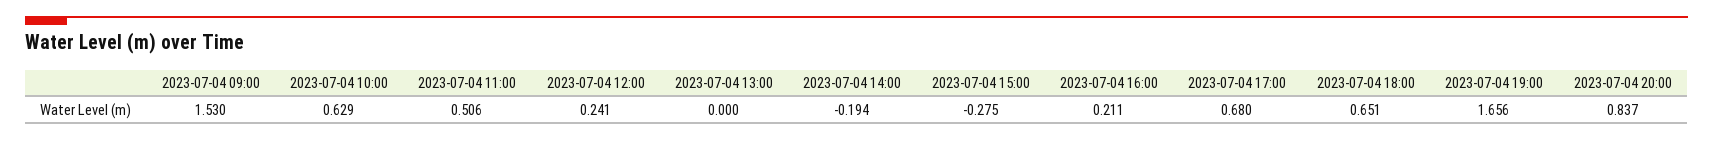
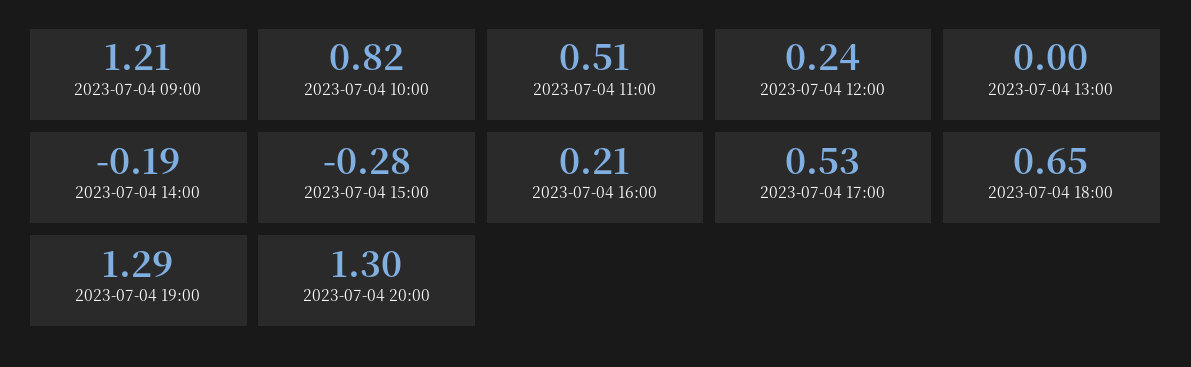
2023-07-04 09:00: 1.53 -> 1.21
2023-07-04 10:00: 0.629 -> 0.82
2023-07-04 17:00: 0.68 -> 0.53
2023-07-04 19:00: 1.656 -> 1.29
2023-07-04 20:00: 0.837 -> 1.3

